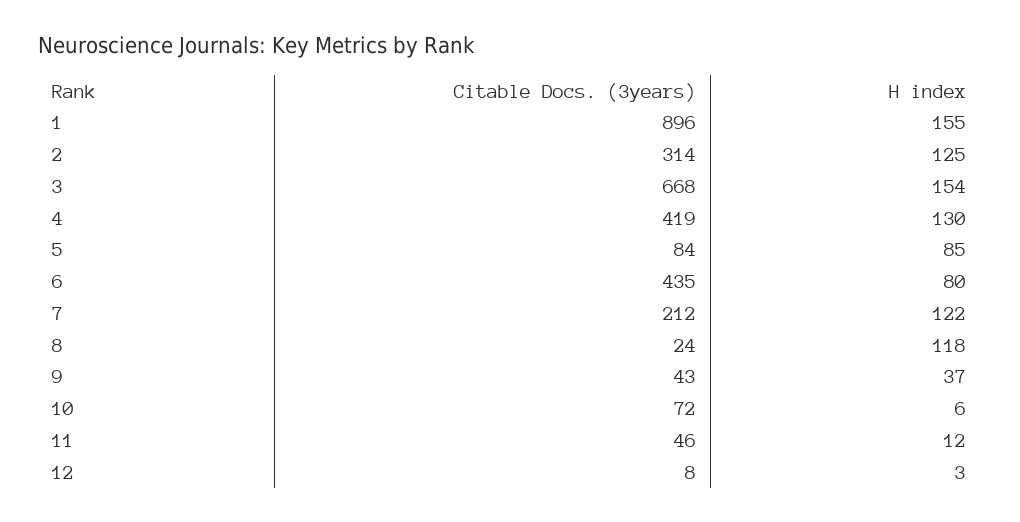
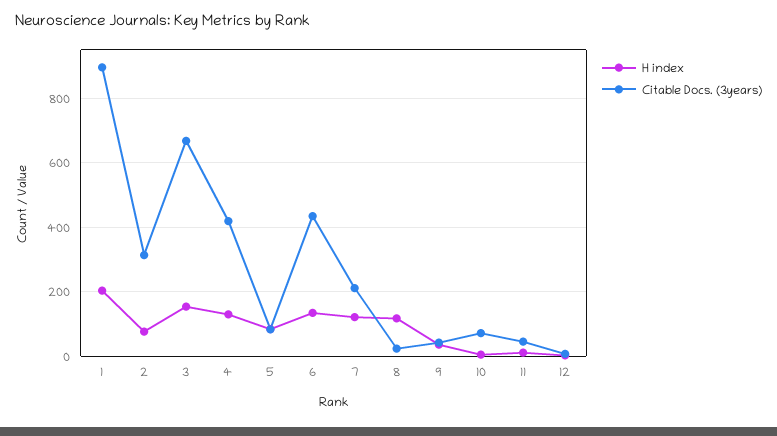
H index, 1: 155 -> 200
H index, 2: 125 -> 80
H index, 6: 80 -> 140

